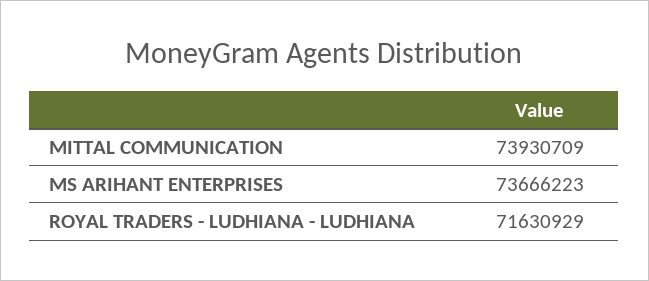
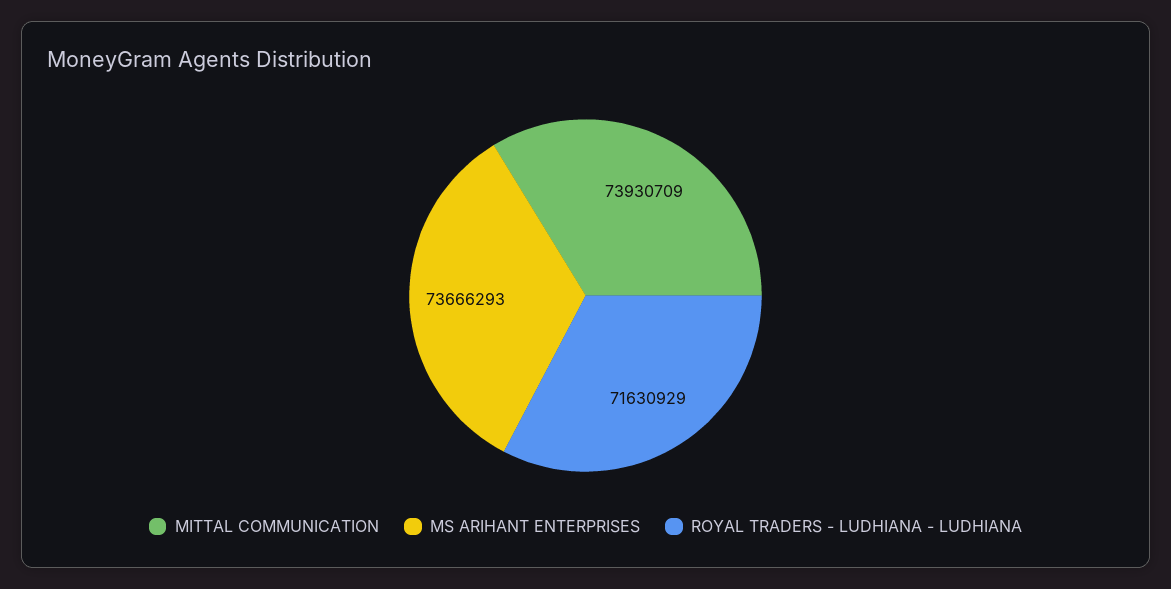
MS ARIHANT ENTERPRISES: 73666223 -> 73666293

